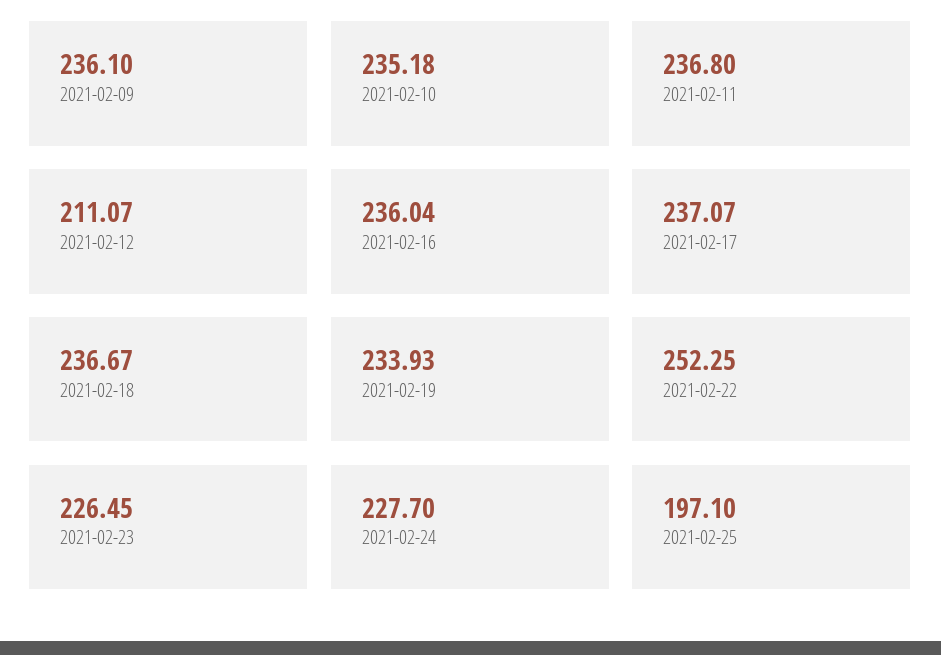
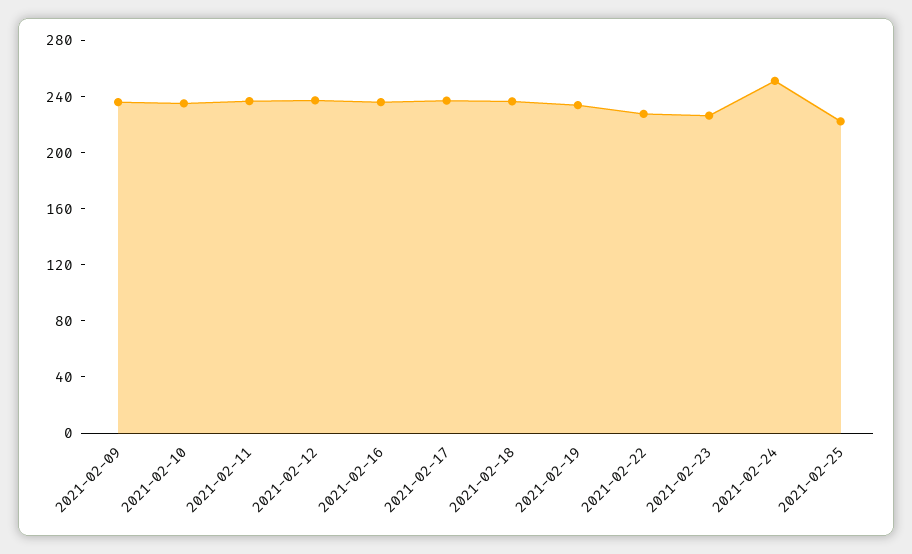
2021-02-12: 211.07 -> 240
2021-02-22: 252.25 -> 230
2021-02-24: 227.7 -> 250
2021-02-25: 197.1 -> 220

